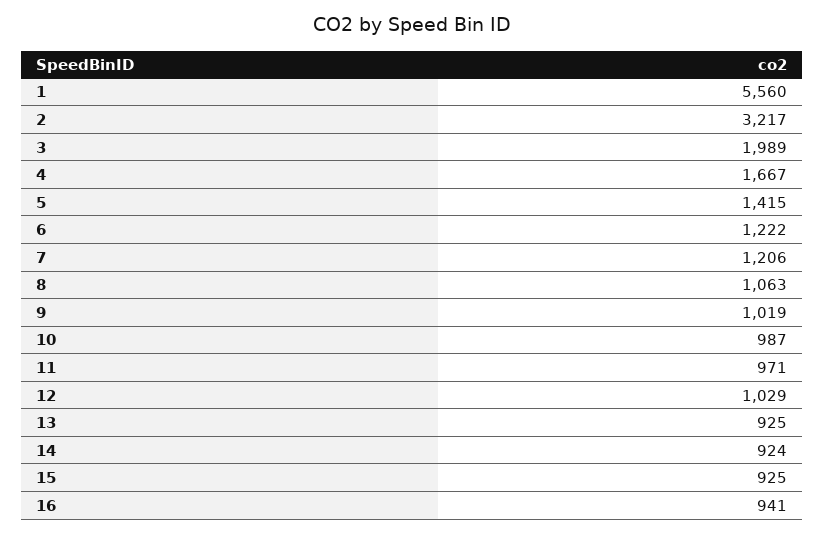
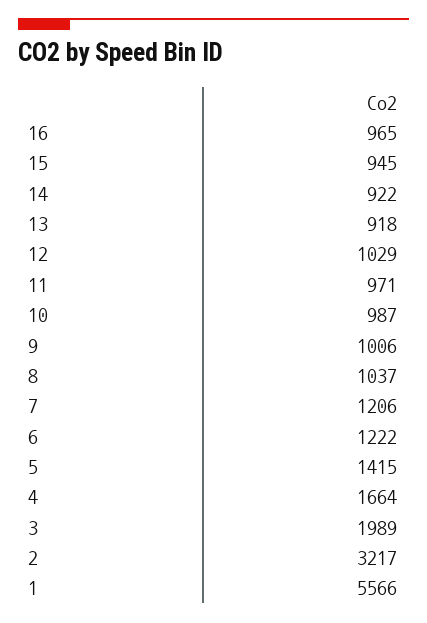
1: 5560 -> 5566
4: 1667 -> 1664
8: 1063 -> 1037
9: 1019 -> 1006
13: 925 -> 918
14: 924 -> 922
15: 925 -> 945
16: 941 -> 965

